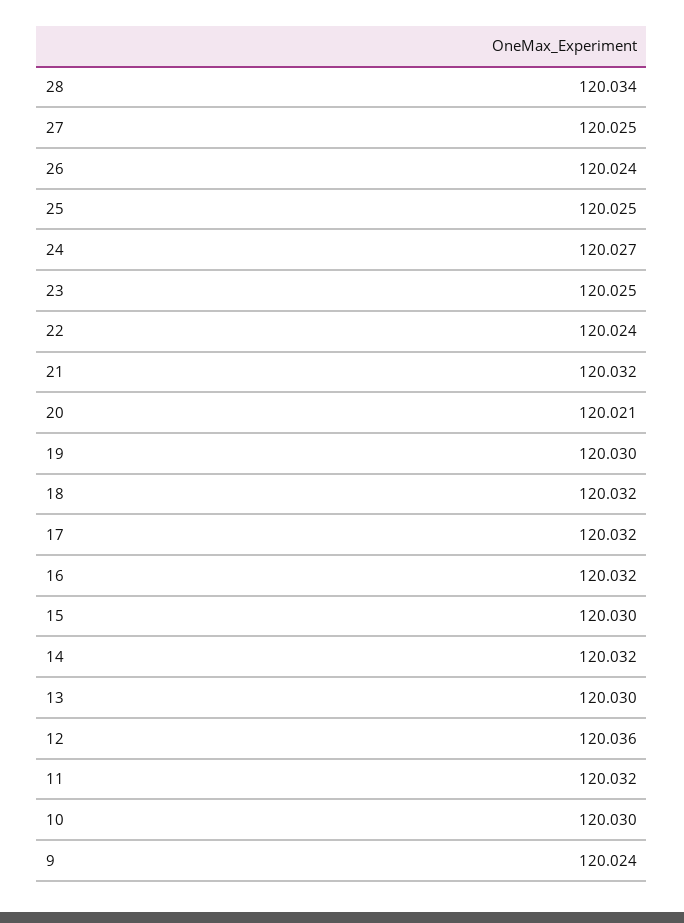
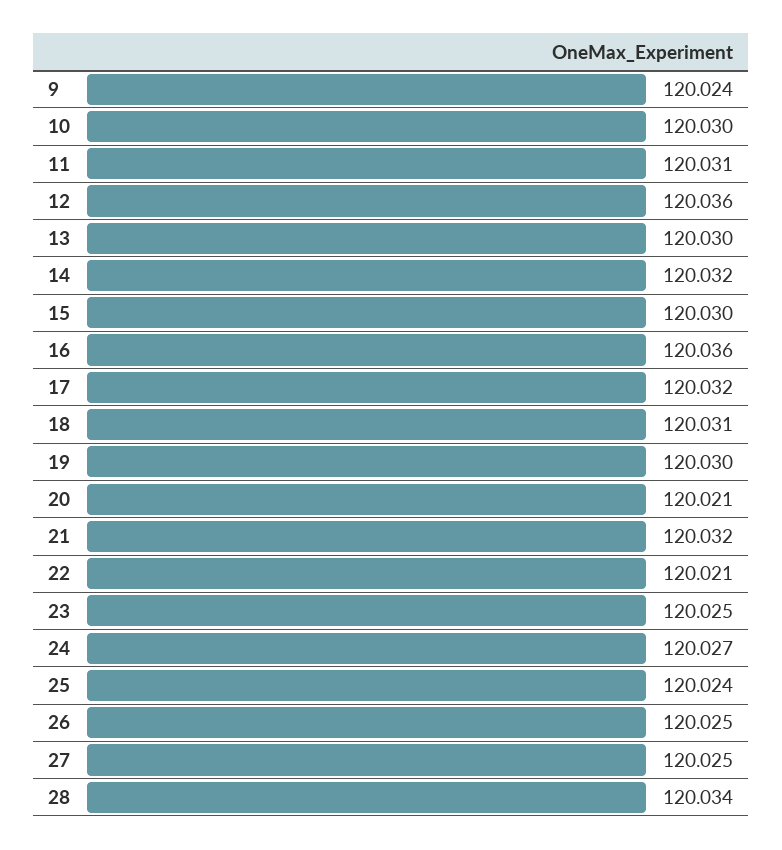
26: 120.024 -> 120.025
25: 120.025 -> 120.024
22: 120.024 -> 120.021
18: 120.032 -> 120.031
16: 120.032 -> 120.036
11: 120.032 -> 120.031

